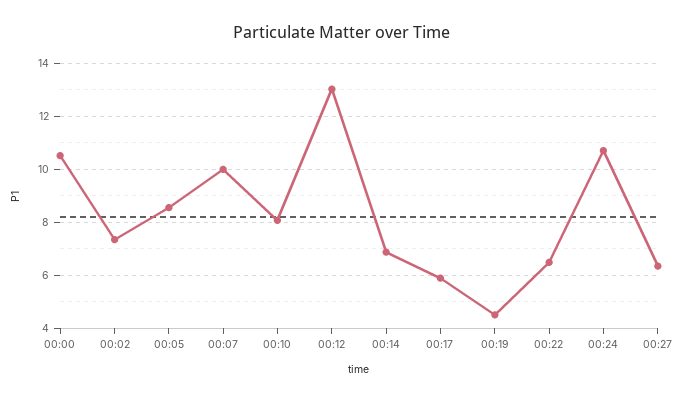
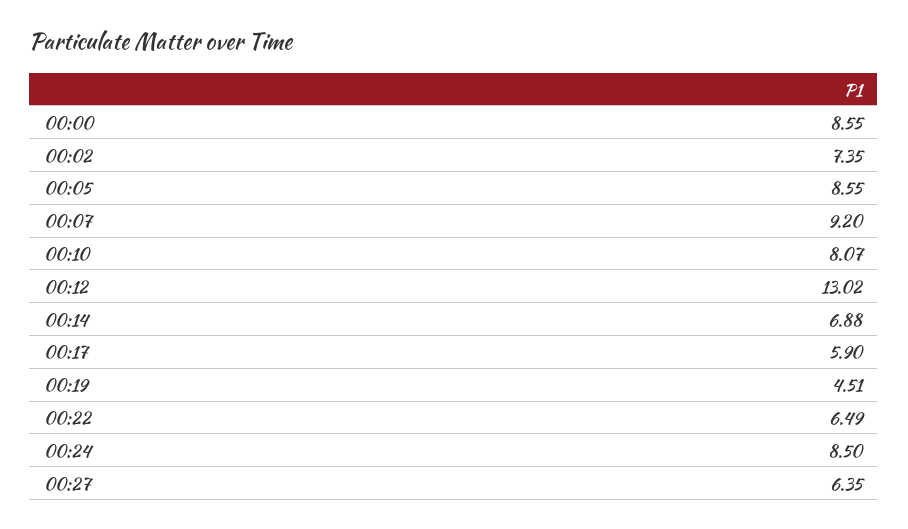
00:00: 10.5 -> 8.55
00:07: 10 -> 9.2
00:24: 10.75 -> 8.5

